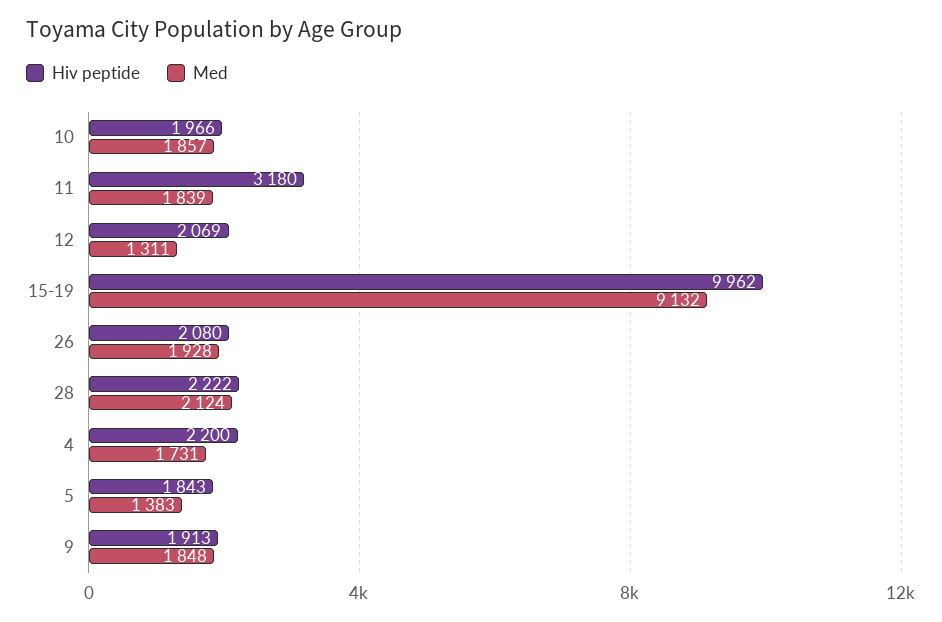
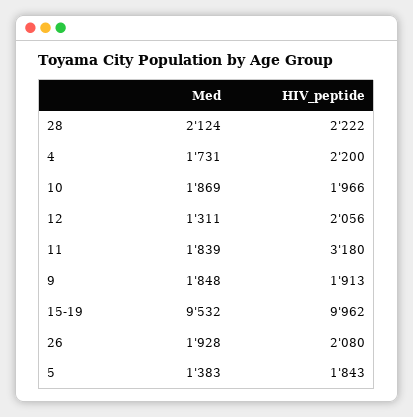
Med, 10: 1857 -> 1869
Hiv peptide, 12: 2069 -> 2056
Med, 15-19: 9132 -> 9532

